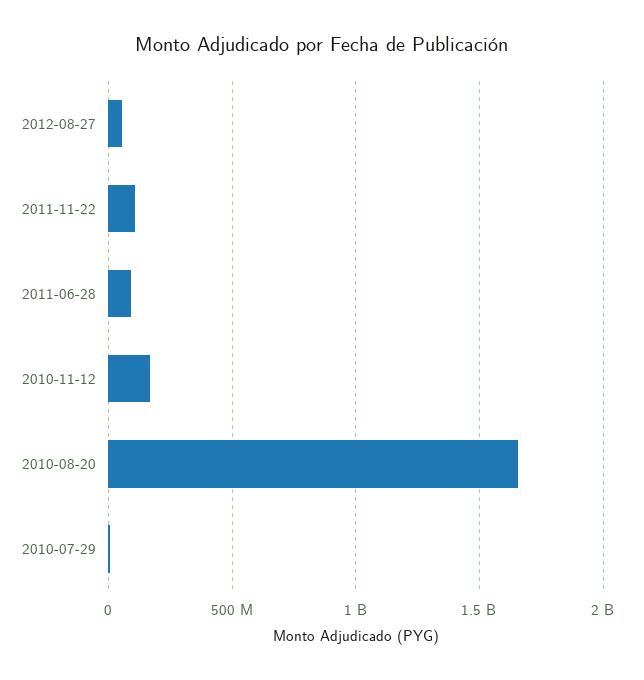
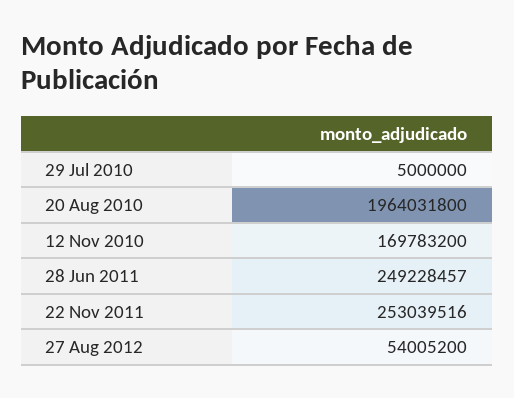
2011-11-22: 100000000 -> 253039516
2011-06-28: 100000000 -> 249228457
2010-08-20: 1650000000 -> 1964031800

